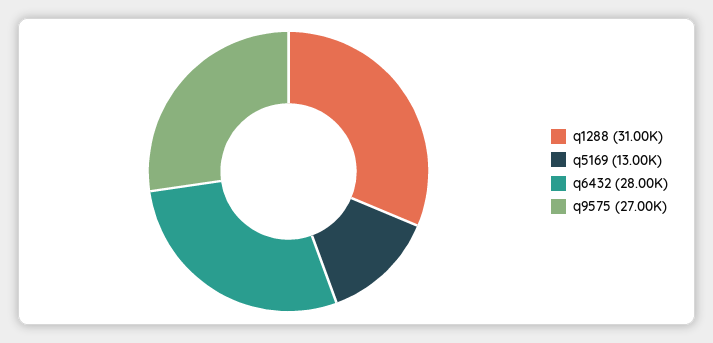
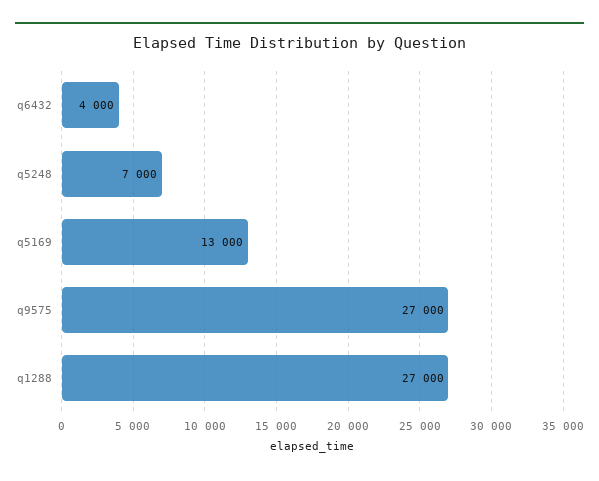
q1288: 31000 -> 27000
q6432: 28000 -> 4000
q5248: none -> 7000

